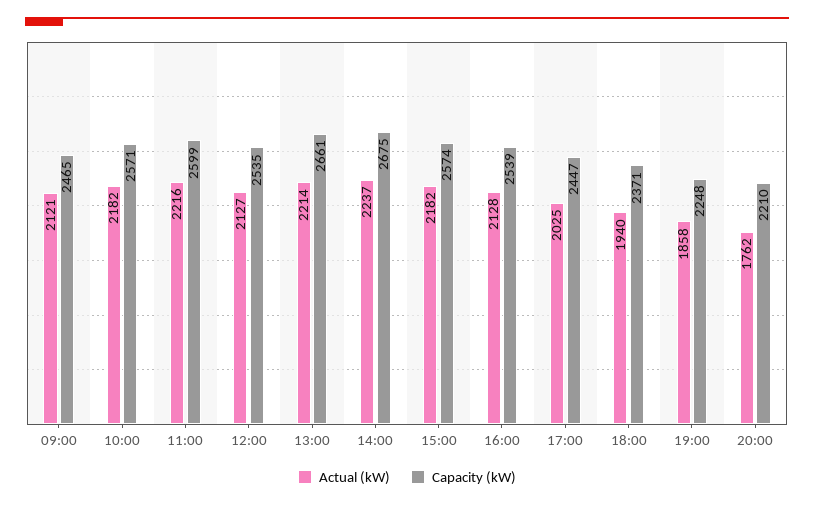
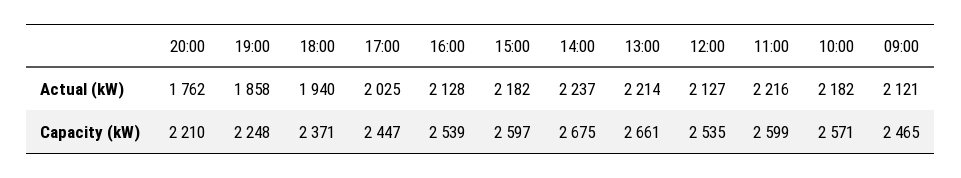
Capacity (kW), 15:00: 2574 -> 2597

